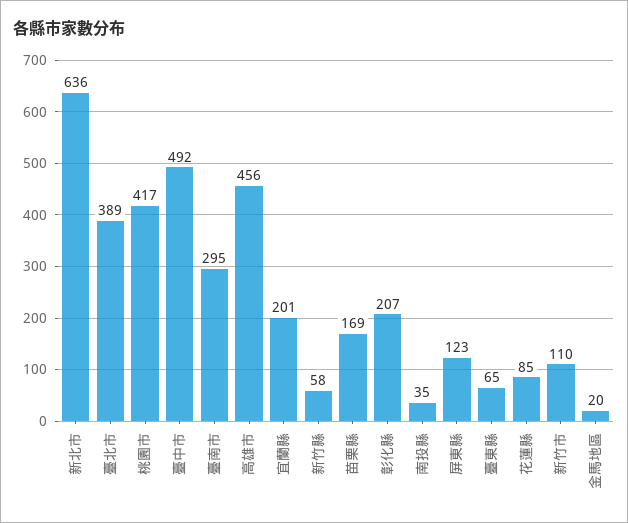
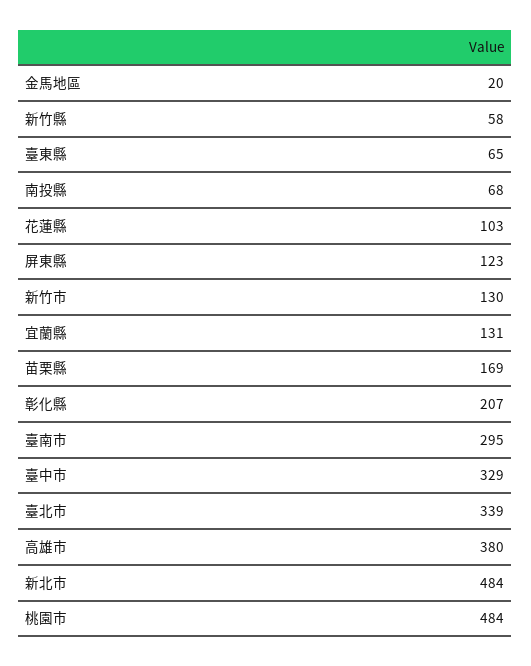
新北市: 636 -> 484
臺北市: 389 -> 339
桃園市: 417 -> 484
臺中市: 492 -> 329
高雄市: 456 -> 380
宜蘭縣: 201 -> 131
南投縣: 35 -> 68
花蓮縣: 85 -> 103
新竹市: 110 -> 130

